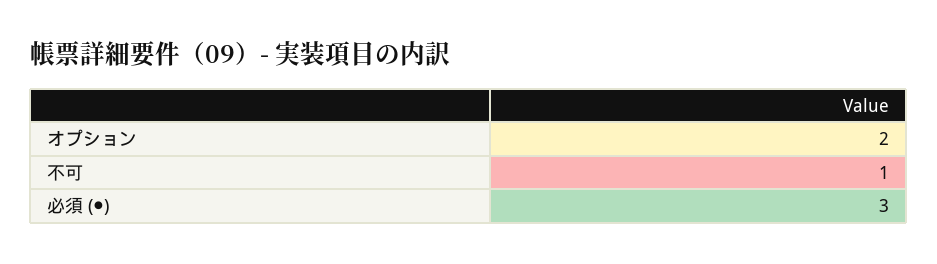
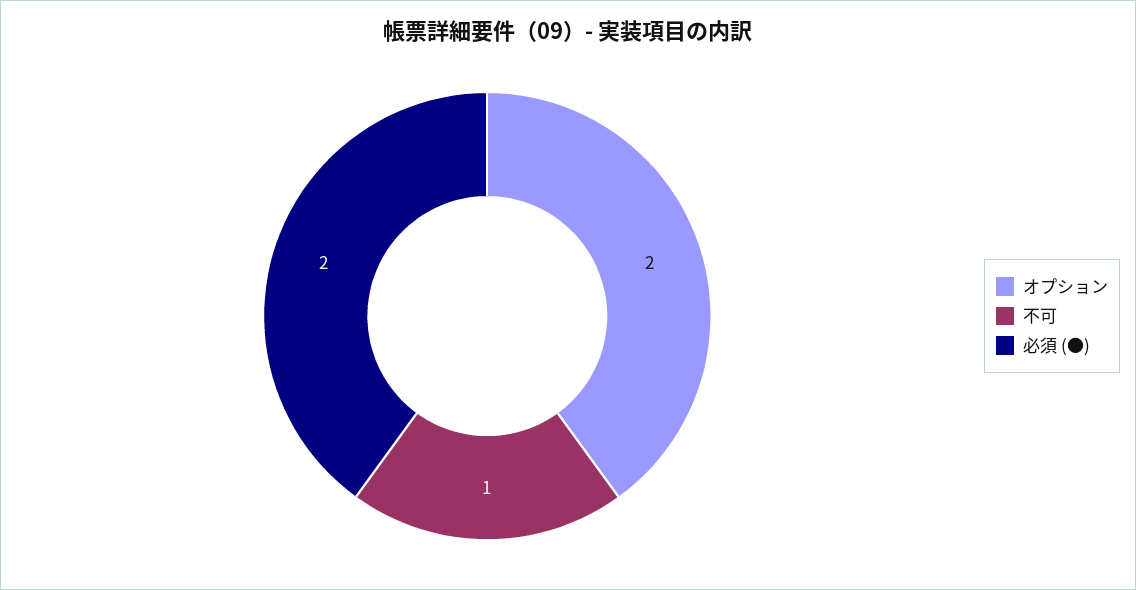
必須 (●): 3 -> 2

